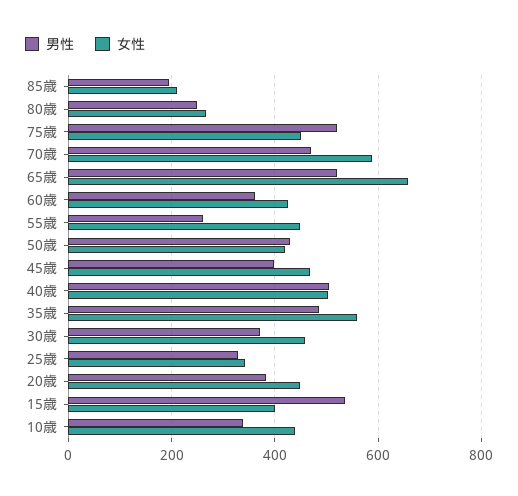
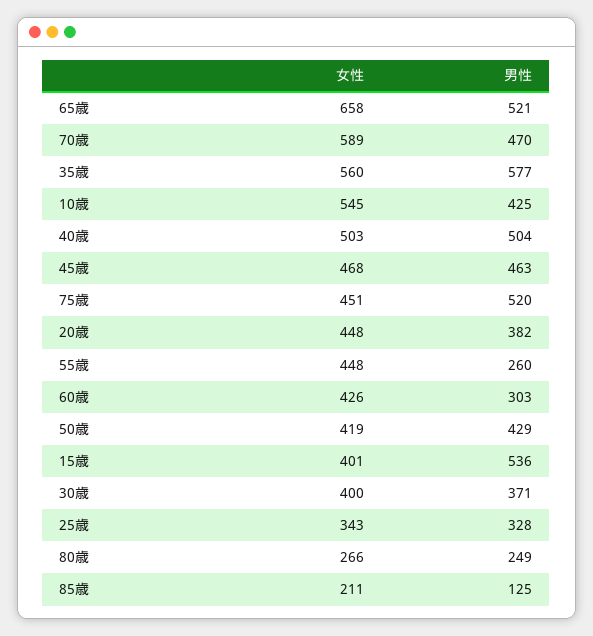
男性, 85歳: 200 -> 125
男性, 60歳: 360 -> 303
男性, 45歳: 400 -> 463
男性, 35歳: 480 -> 577
女性, 30歳: 460 -> 400
男性, 10歳: 340 -> 425
女性, 10歳: 440 -> 545

